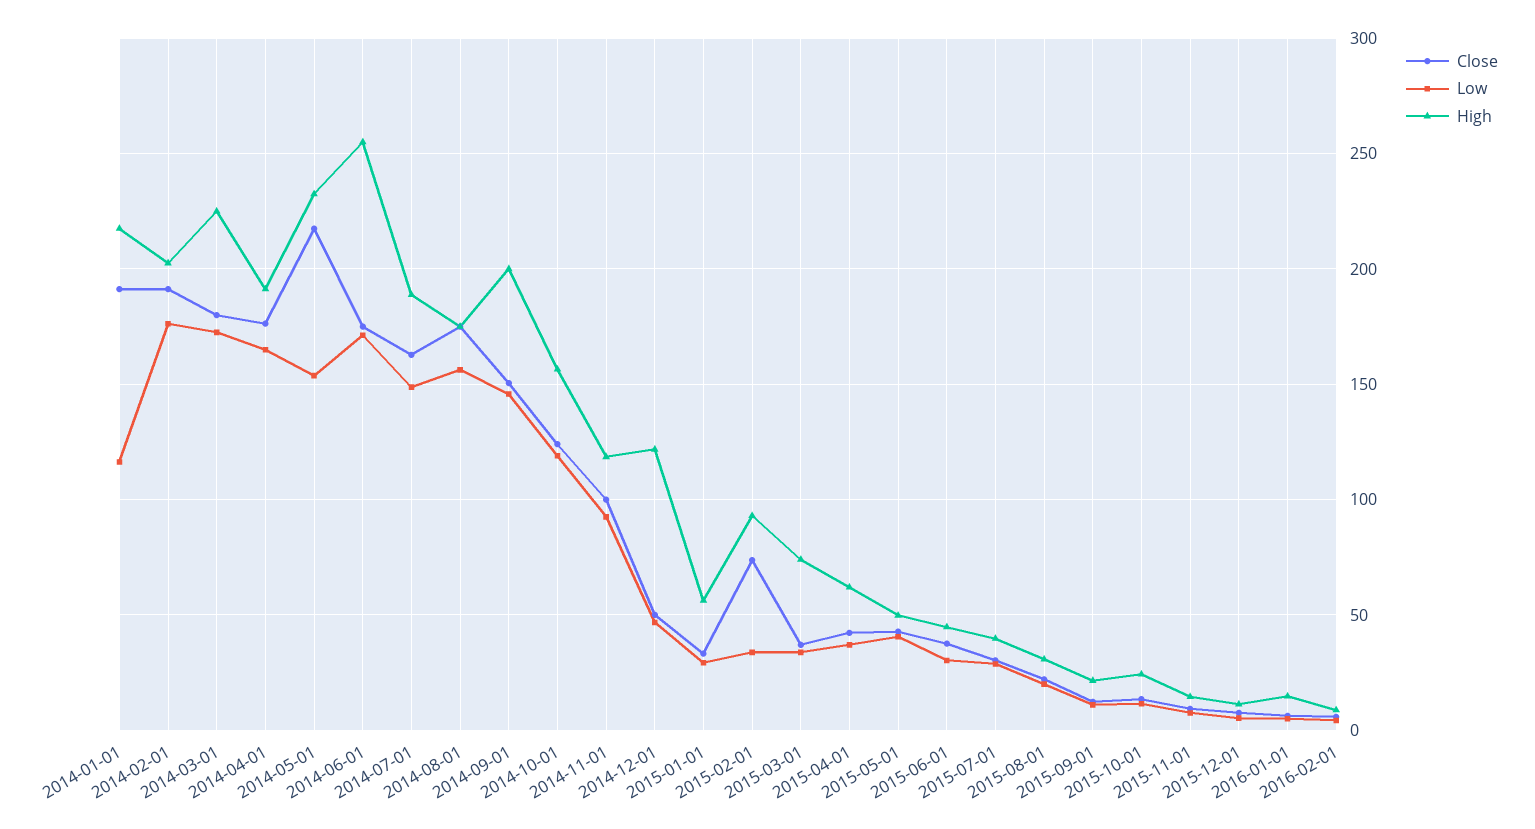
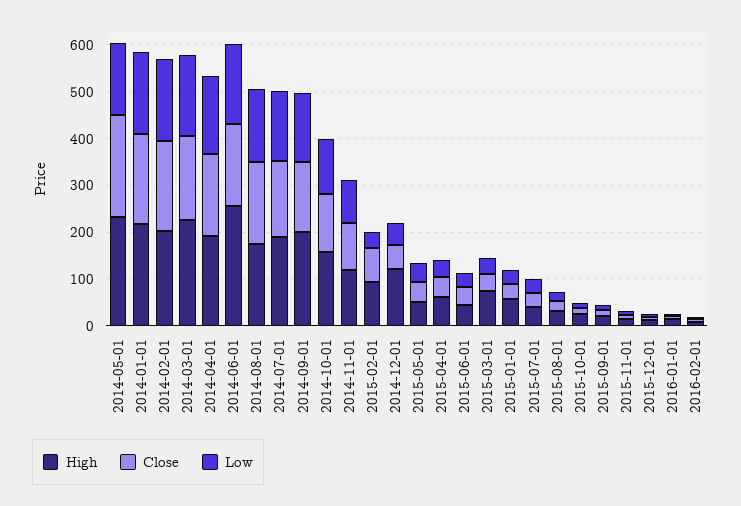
Low, 2014-01-01: 115 -> 180

